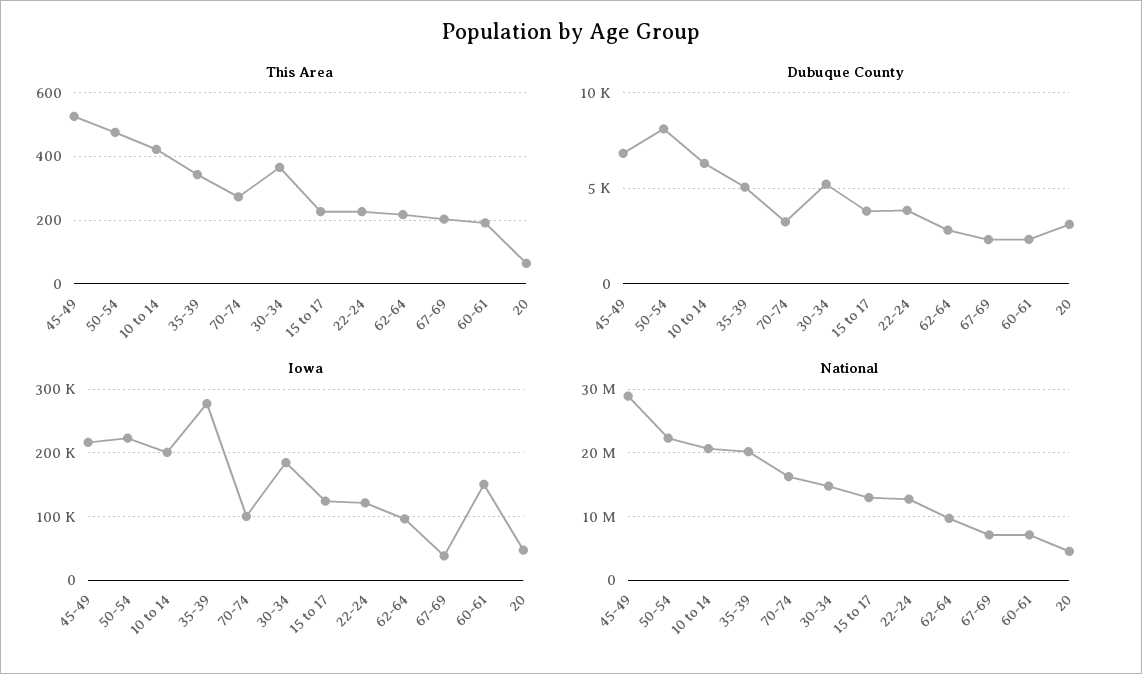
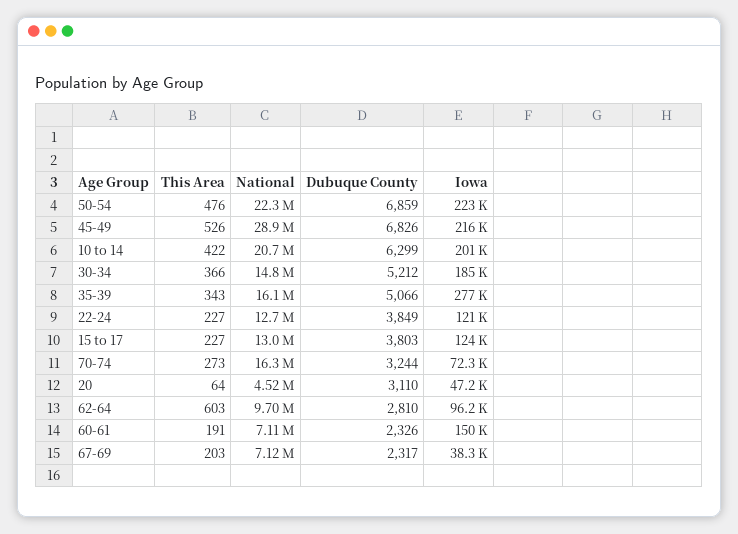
This Area, 62-64: 220 -> 603
Dubuque County, 50-54: 8000 -> 6859
Iowa, 70-74: 100000 -> 72300
National, 35-39: 20000000 -> 16100000

